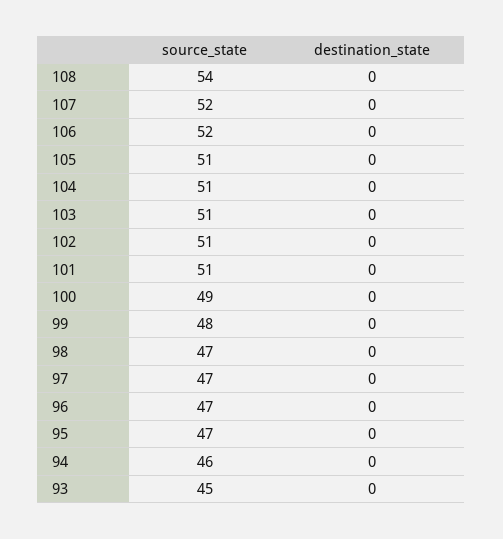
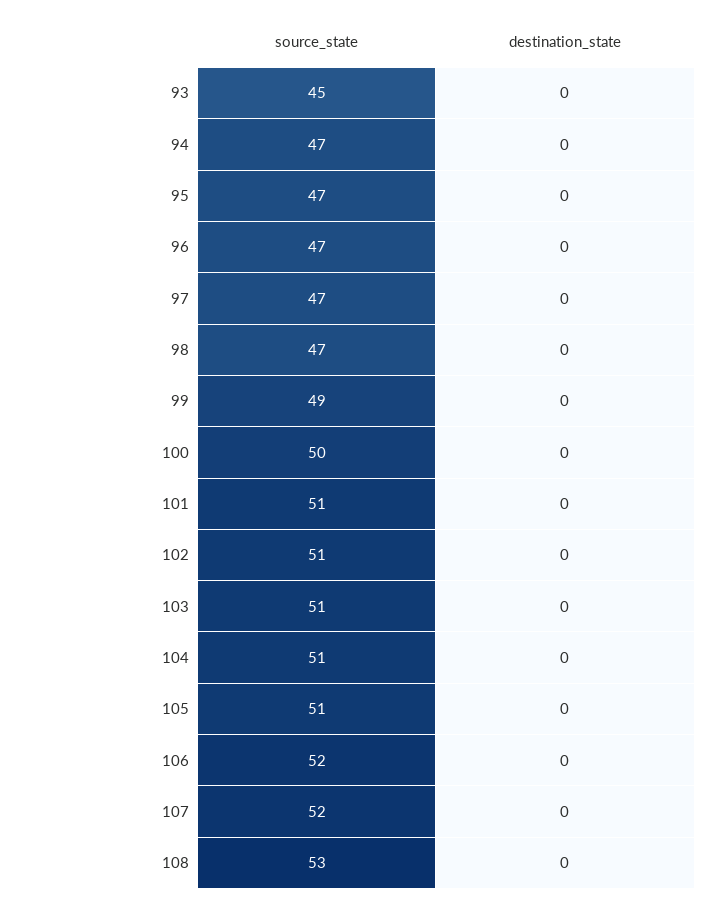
source_state, 108: 54 -> 53
source_state, 100: 49 -> 50
source_state, 99: 48 -> 49
source_state, 94: 46 -> 47

